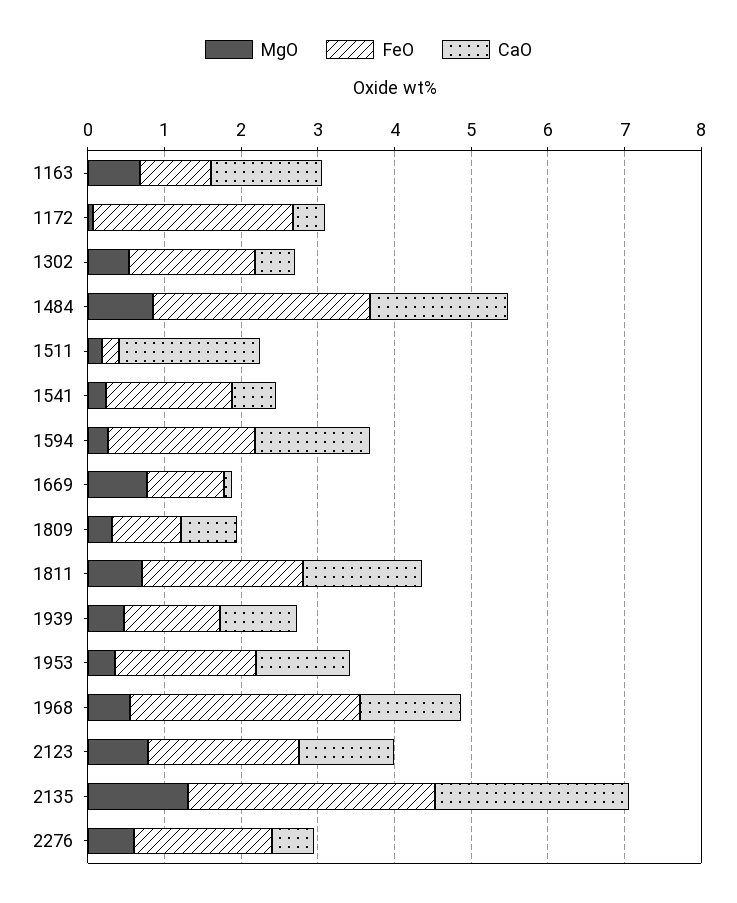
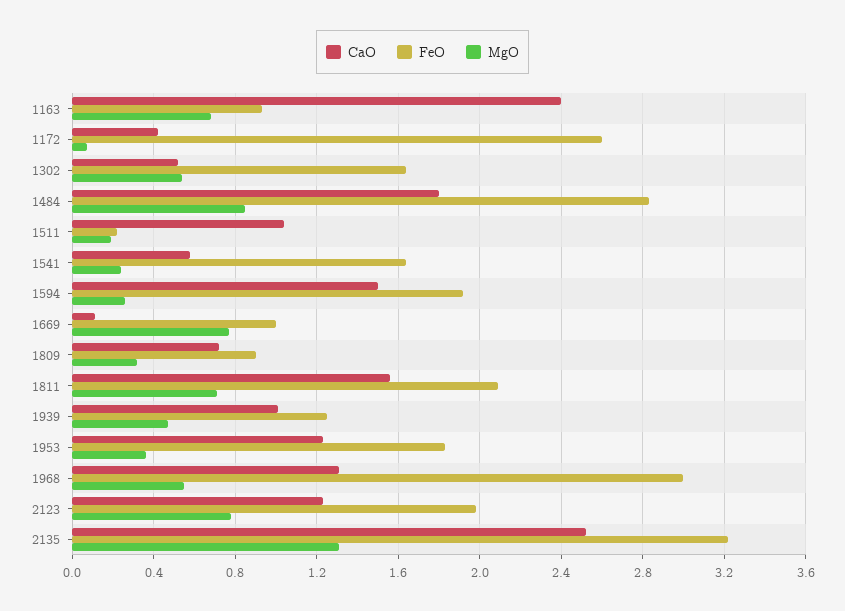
CaO, 1163: 1.4 -> 2.4
CaO, 1511: 1.8 -> 1.05
MgO, 2276: 0.6 -> none
FeO, 2276: 1.8 -> none
CaO, 2276: 0.6 -> none

